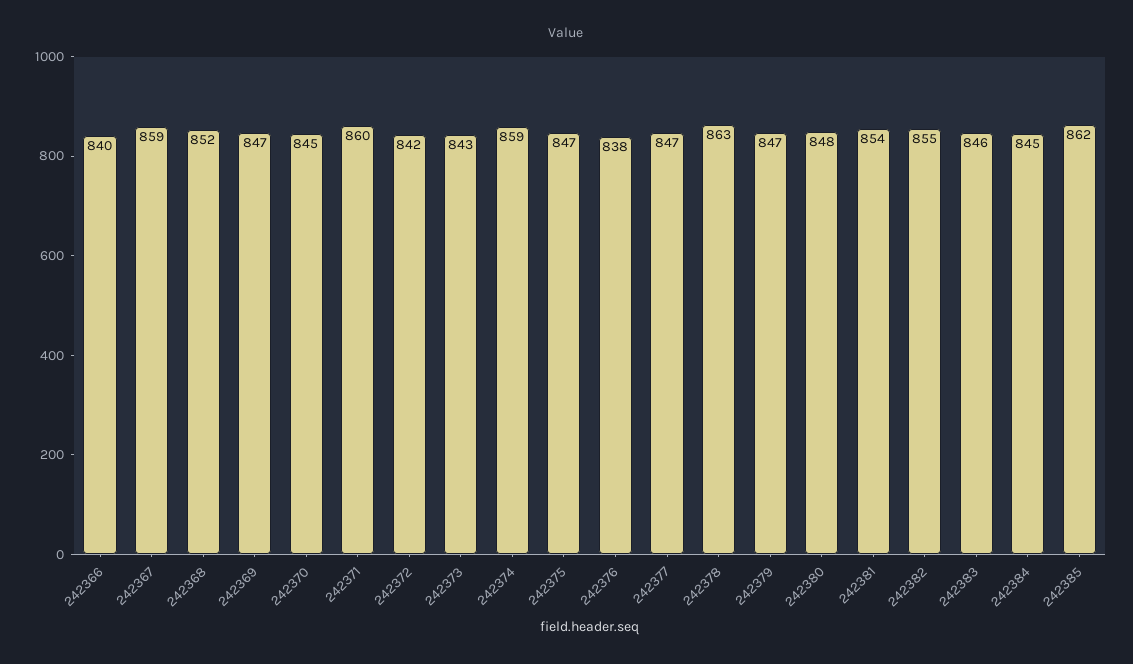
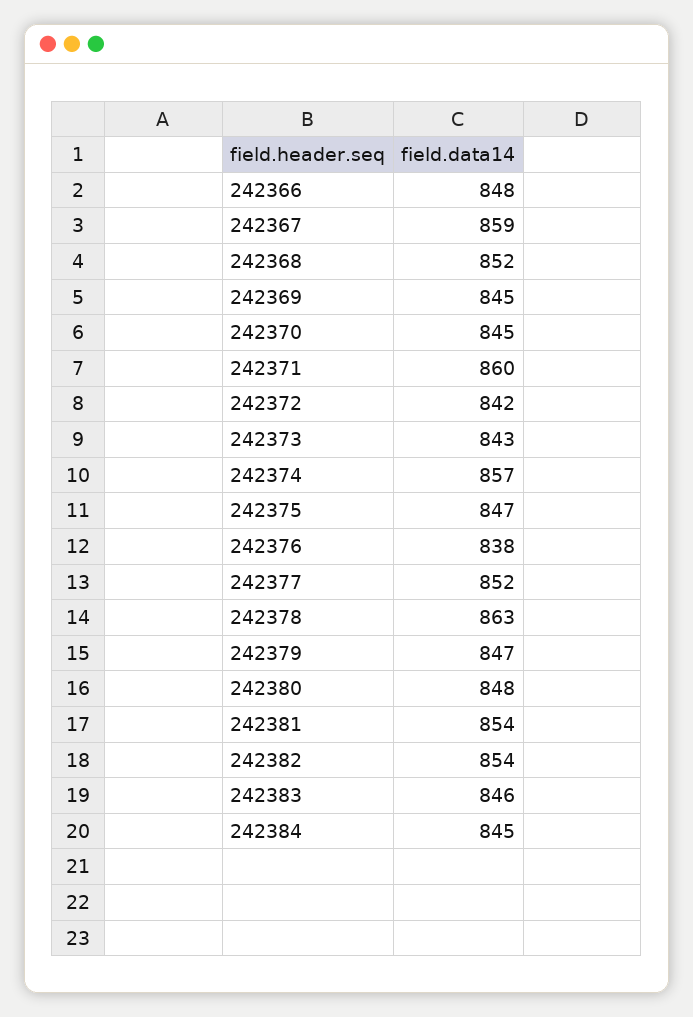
242366: 840 -> 848
242369: 847 -> 845
242374: 859 -> 857
242377: 847 -> 852
242382: 855 -> 854
242385: 862 -> none

